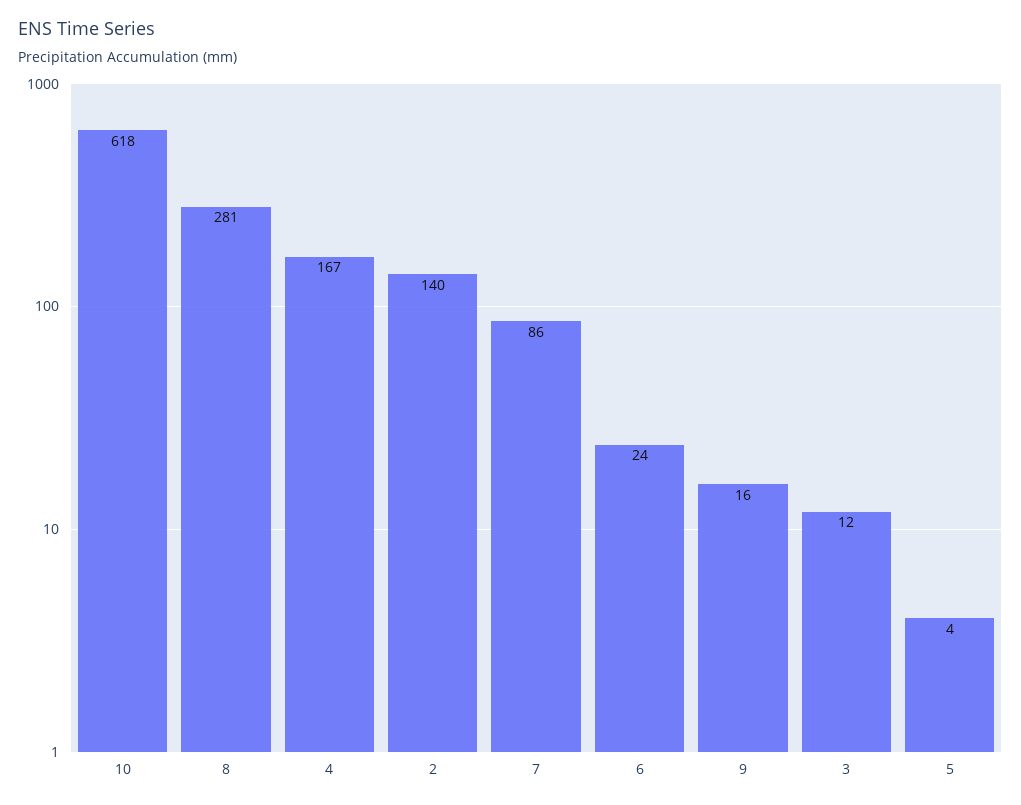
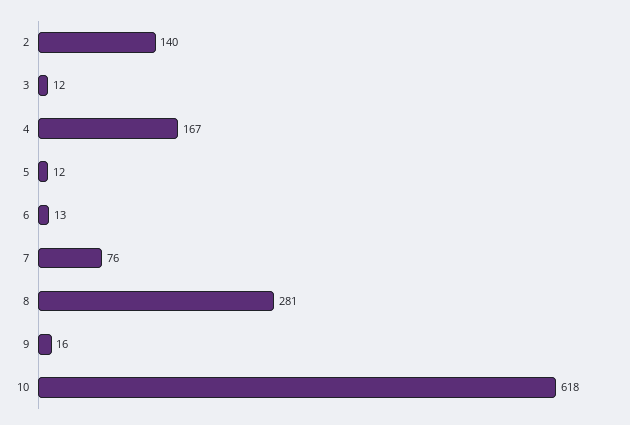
7: 86 -> 76
6: 24 -> 13
5: 4 -> 12

